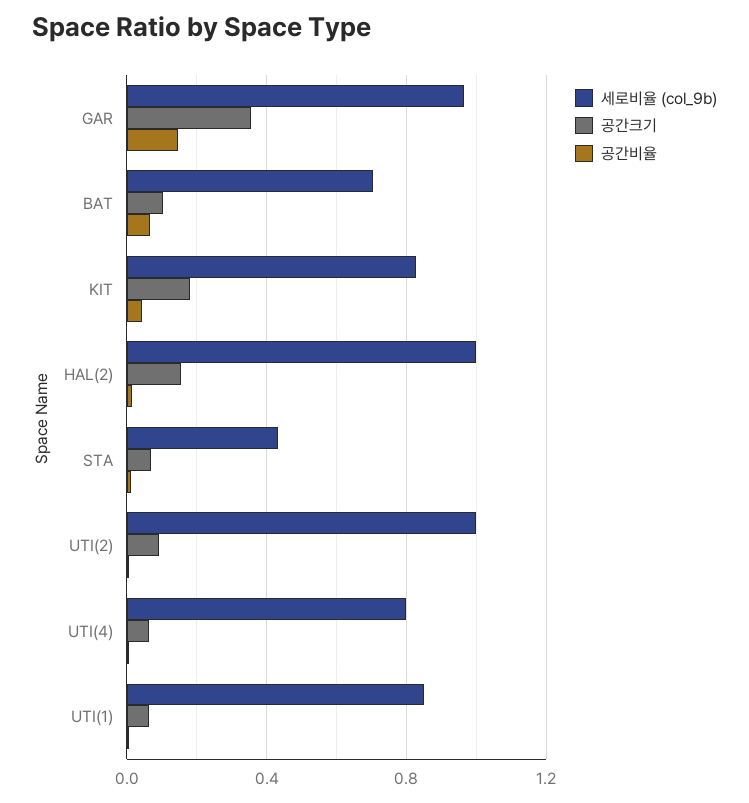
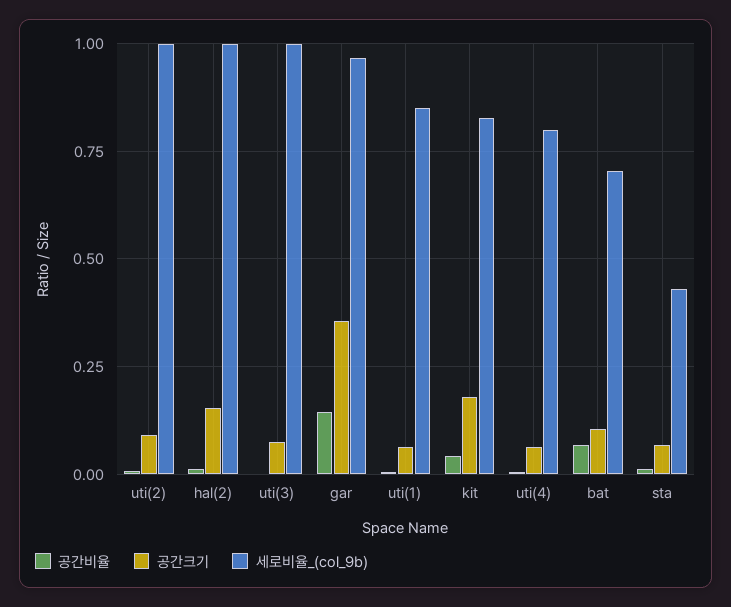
공간비율, uti(3): none -> 0
공간크기, uti(3): none -> 0.075
세로비율 (col_9b), uti(3): none -> 1

